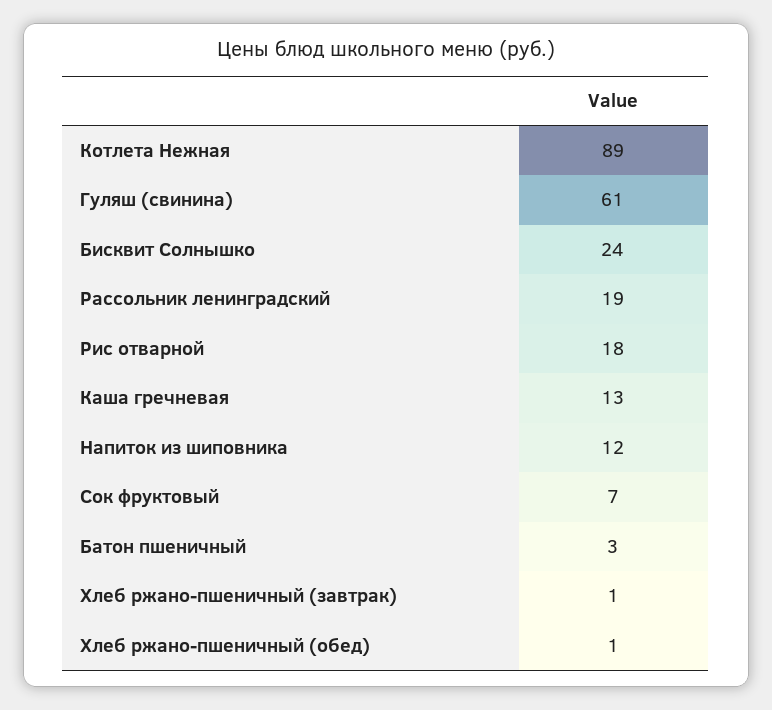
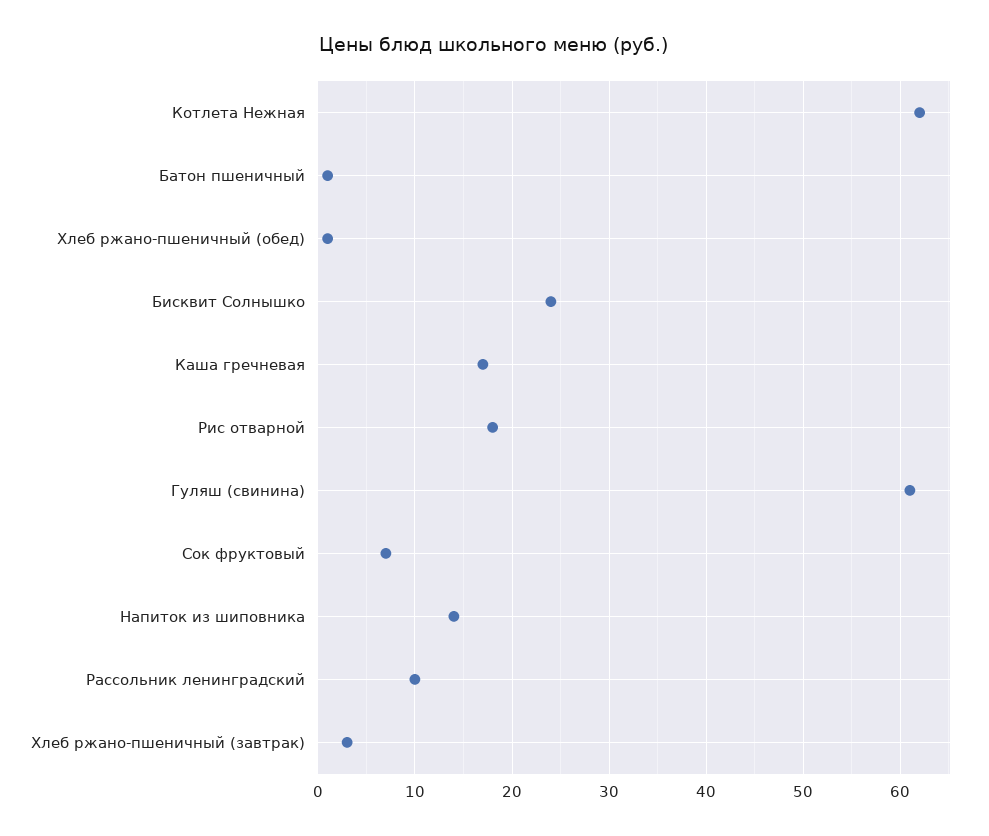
Котлета Нежная: 89 -> 62
Рассольник ленинградский: 19 -> 10
Каша гречневая: 13 -> 17
Напиток из шиповника: 12 -> 14
Батон пшеничный: 3 -> 1
Хлеб ржано-пшеничный (завтрак): 1 -> 3

